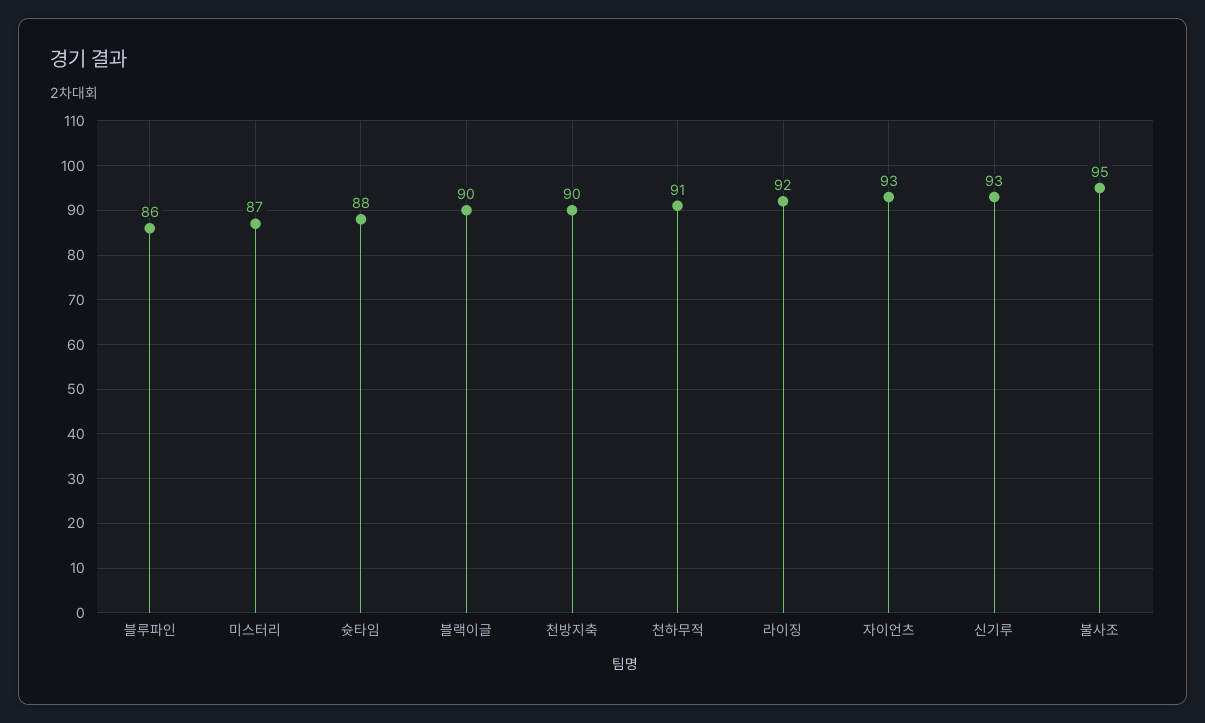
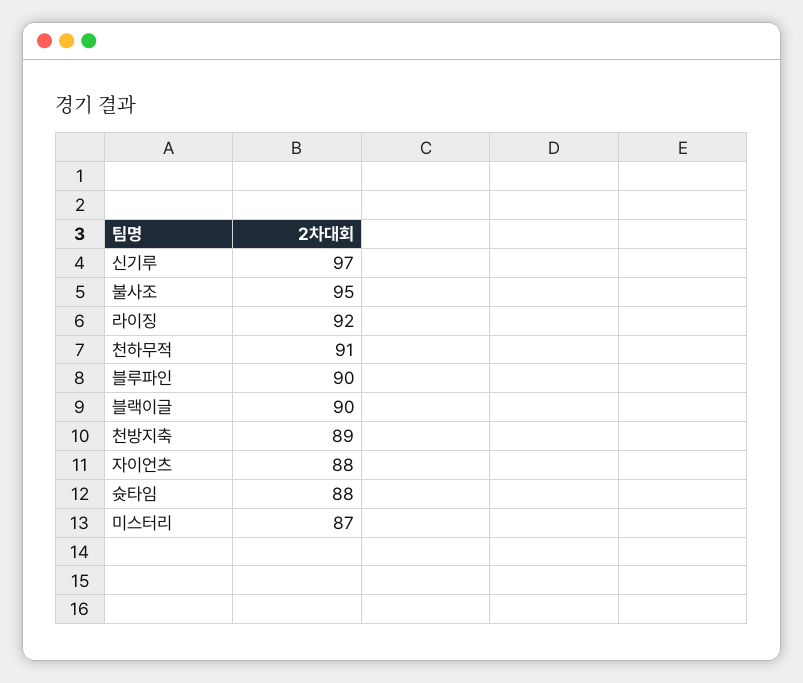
블루파인: 86 -> 90
천방지축: 90 -> 89
자이언츠: 93 -> 88
신기루: 93 -> 97

